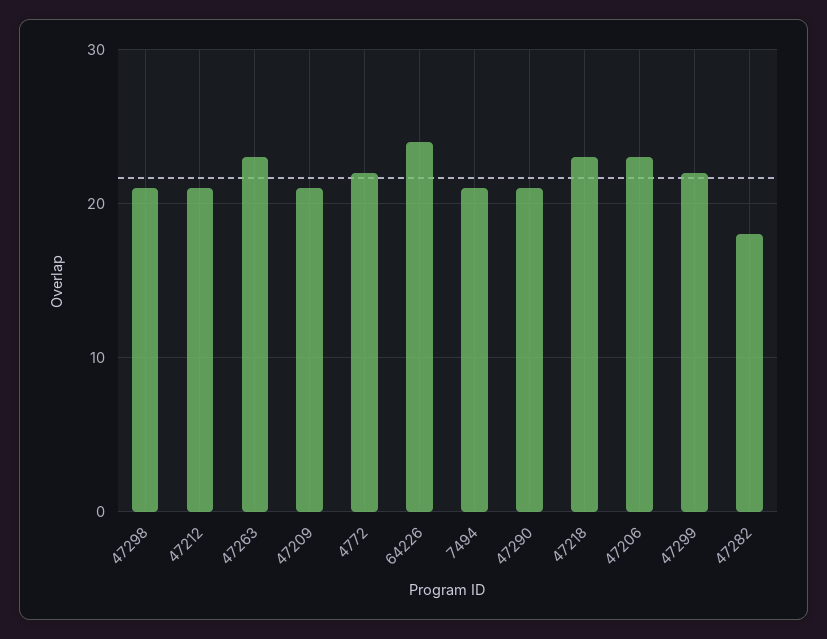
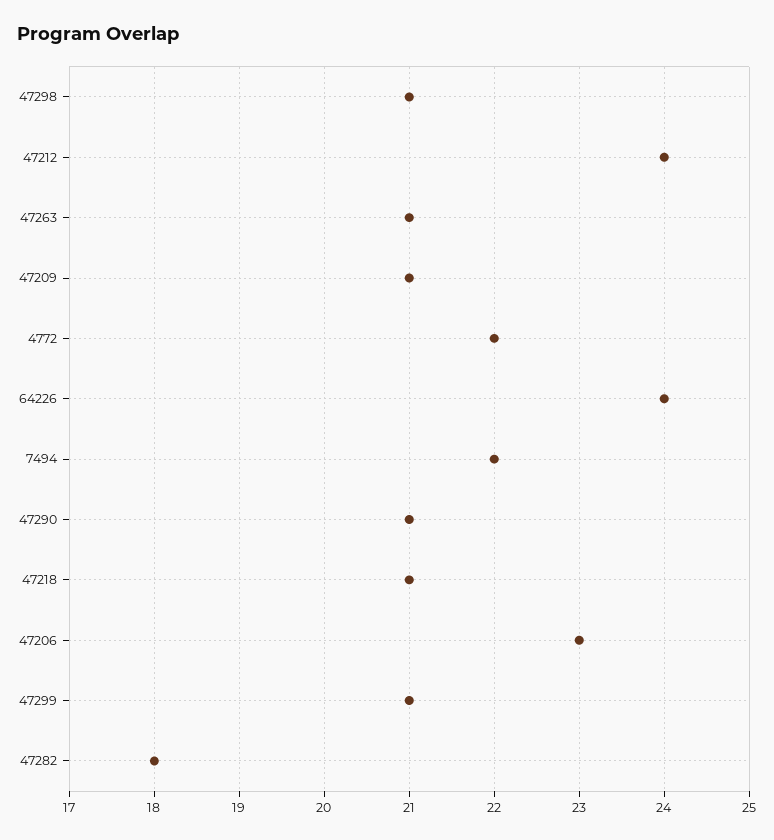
47212: 21 -> 24
47263: 23 -> 21
7494: 21 -> 22
47218: 23 -> 21
47299: 22 -> 21

